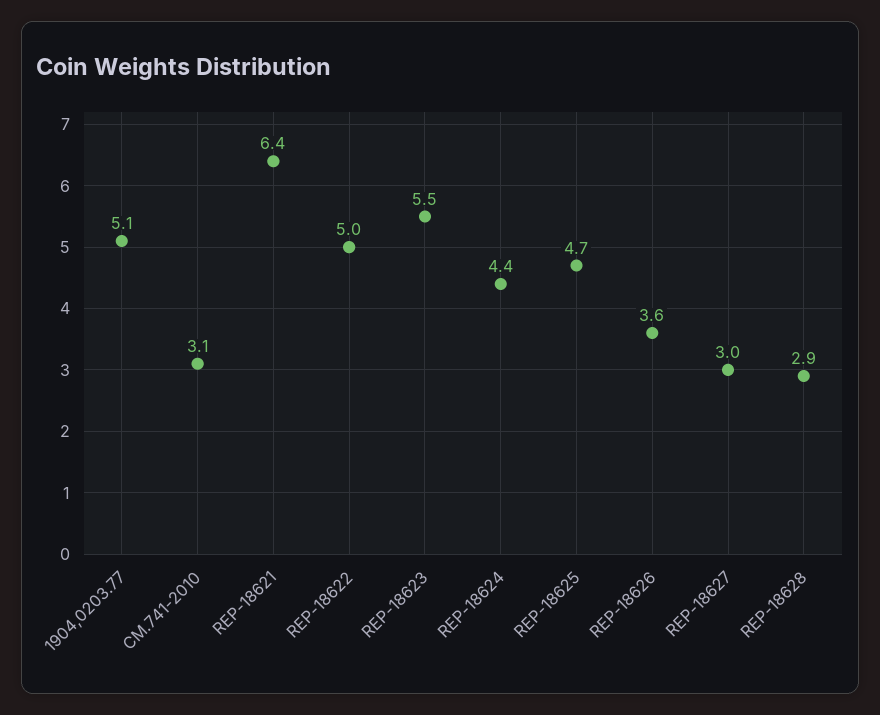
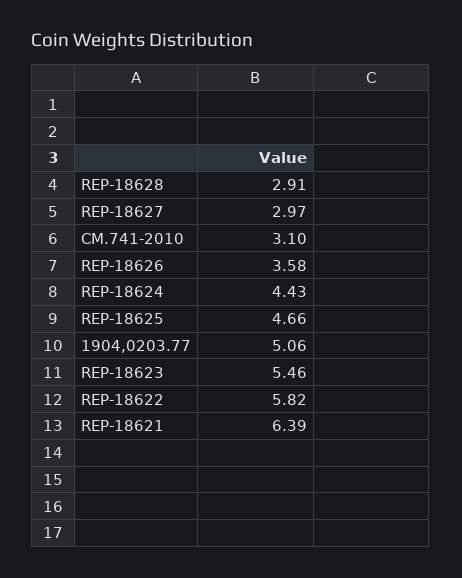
REP-18622: 5 -> 5.82

